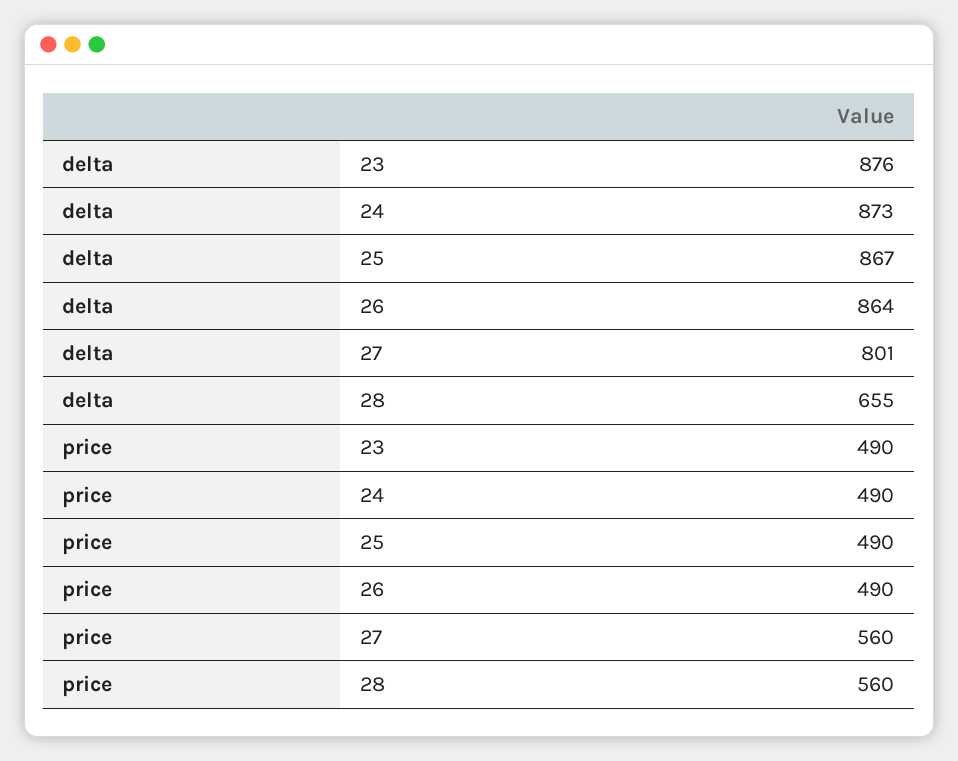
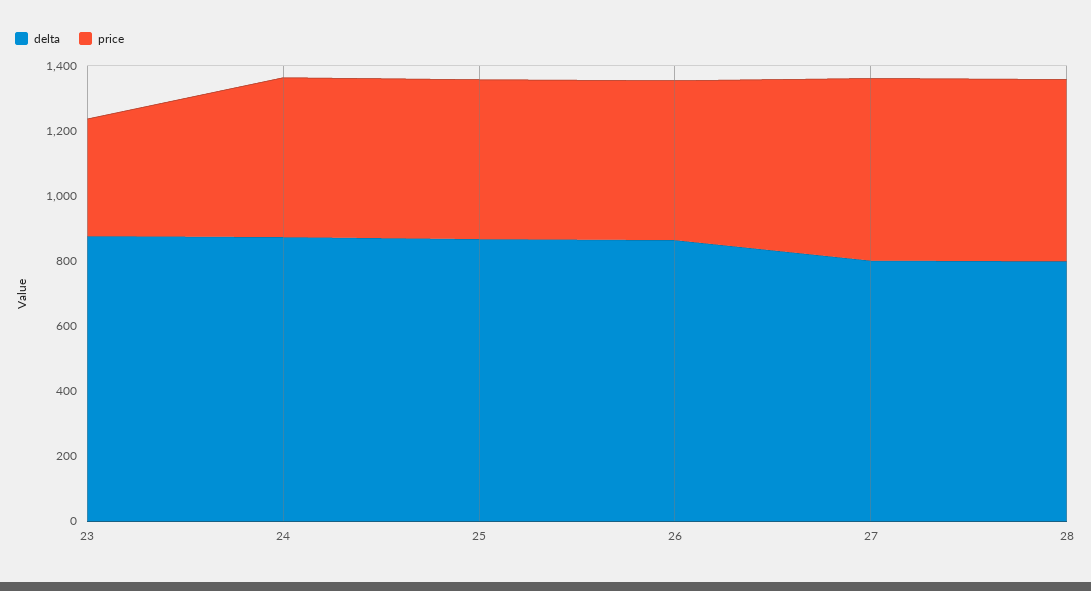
delta, 28: 655 -> 800
price, 23: 490 -> 350

